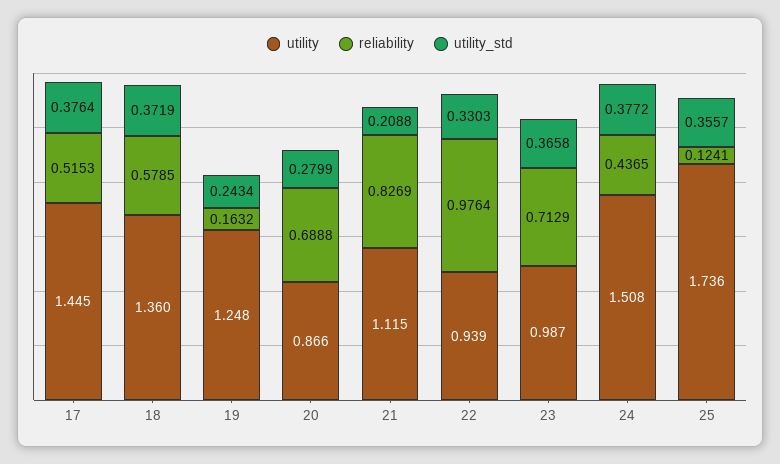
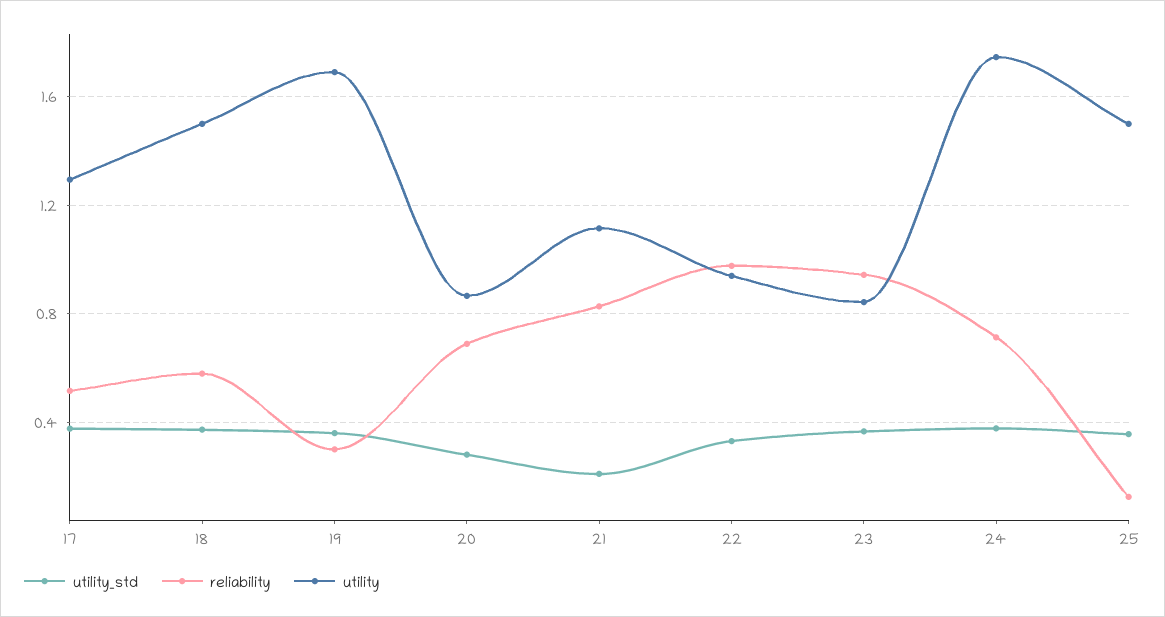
utility, 17: 1.445 -> 1.3
utility, 18: 1.36 -> 1.5
utility, 19: 1.248 -> 1.7
reliability, 19: 0.1632 -> 0.3
utility_std, 19: 0.2434 -> 0.35
utility, 23: 0.987 -> 0.85
reliability, 23: 0.7129 -> 0.95
utility, 24: 1.508 -> 1.75
reliability, 24: 0.4365 -> 0.7
utility, 25: 1.736 -> 1.5

